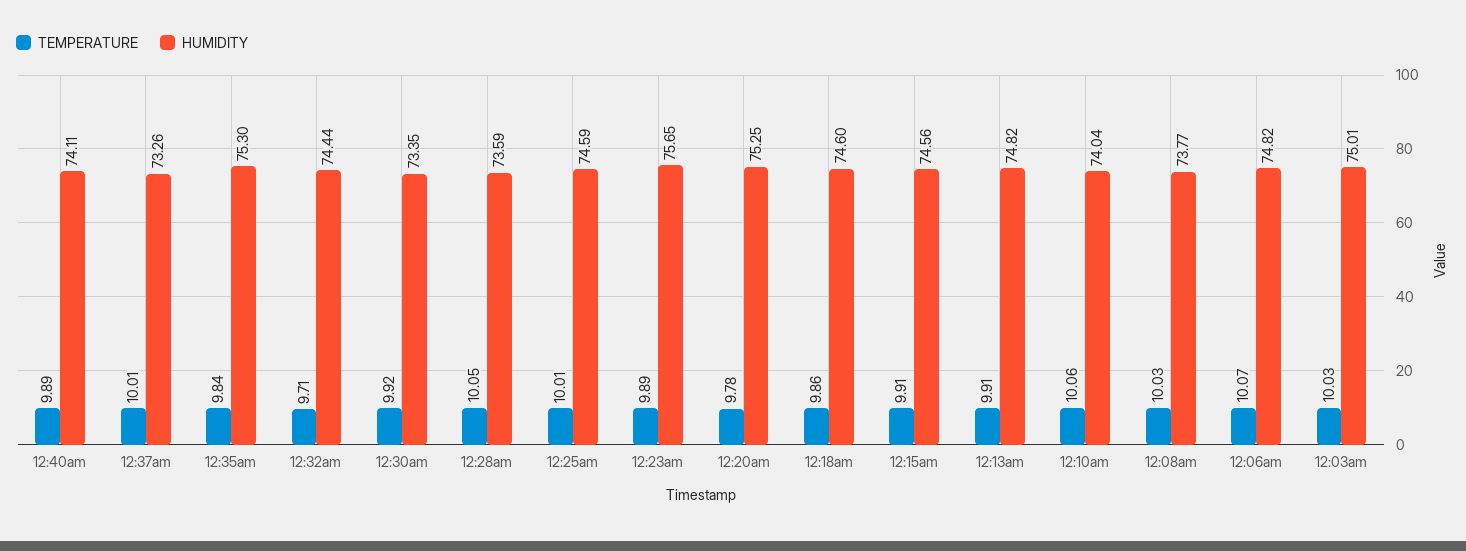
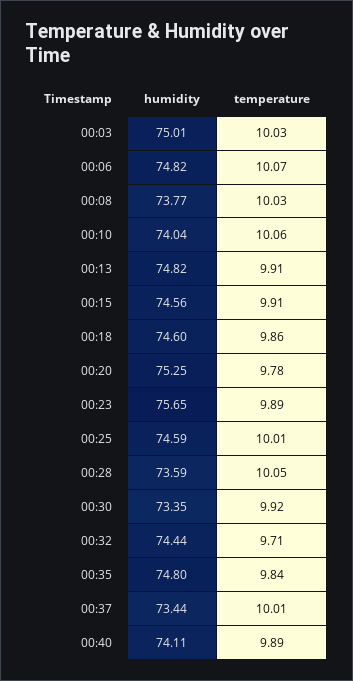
HUMIDITY, 12:37am: 73.26 -> 73.44
HUMIDITY, 12:35am: 75.3 -> 74.8

